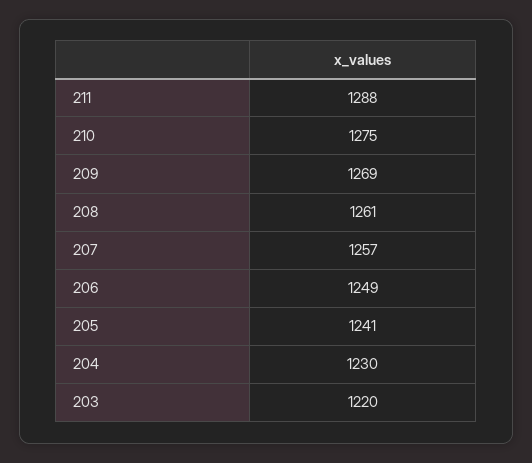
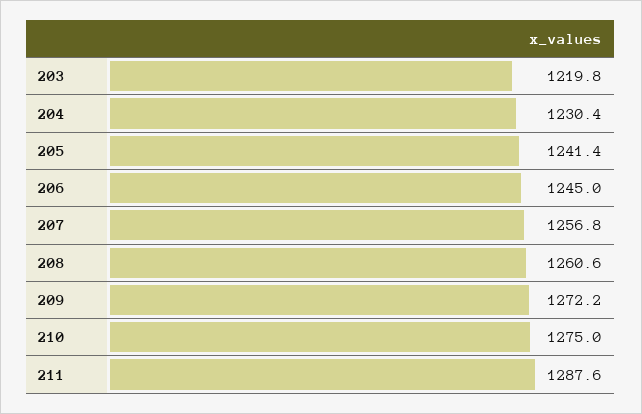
209: 1269 -> 1272.2
206: 1249 -> 1245

